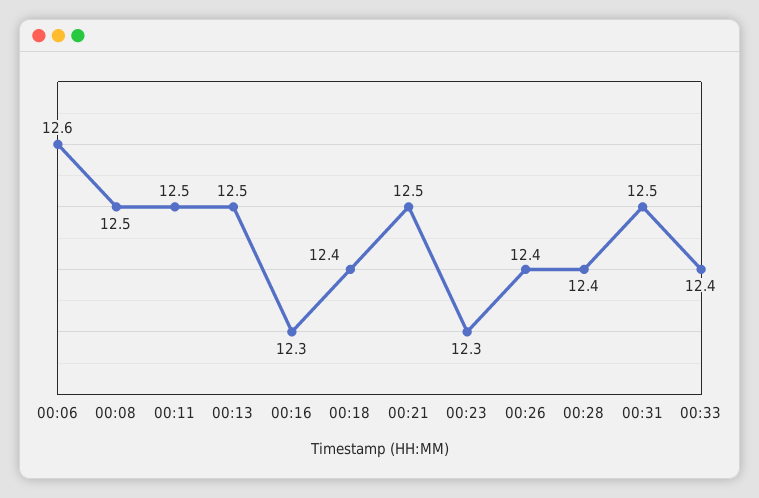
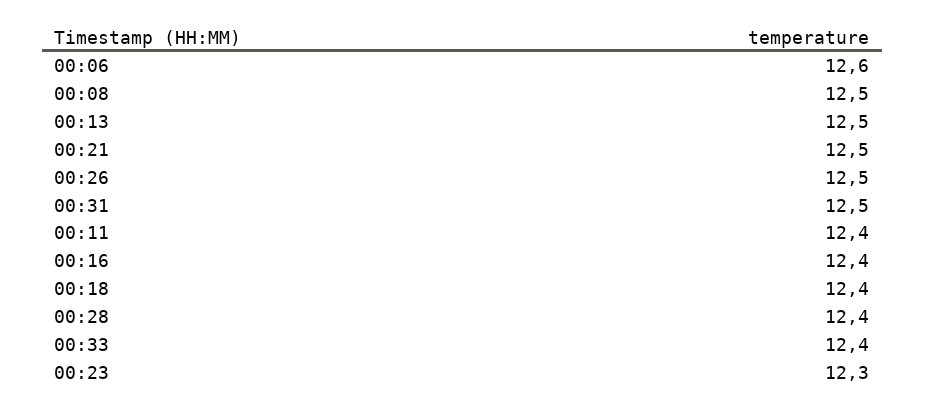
00:11: 12.5 -> 12.4
00:16: 12.3 -> 12.4
00:26: 12.4 -> 12.5

